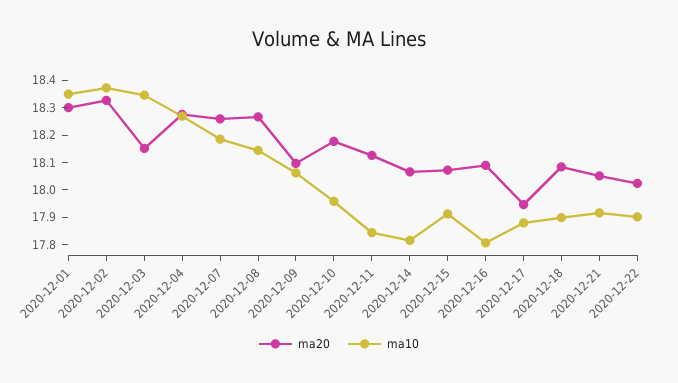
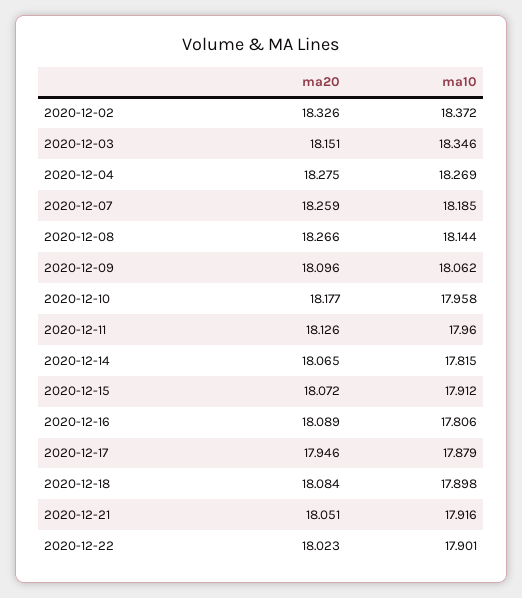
ma20, 2020-12-01: 18.3 -> none
ma10, 2020-12-01: 18.35 -> none
ma10, 2020-12-11: 17.85 -> 17.96

